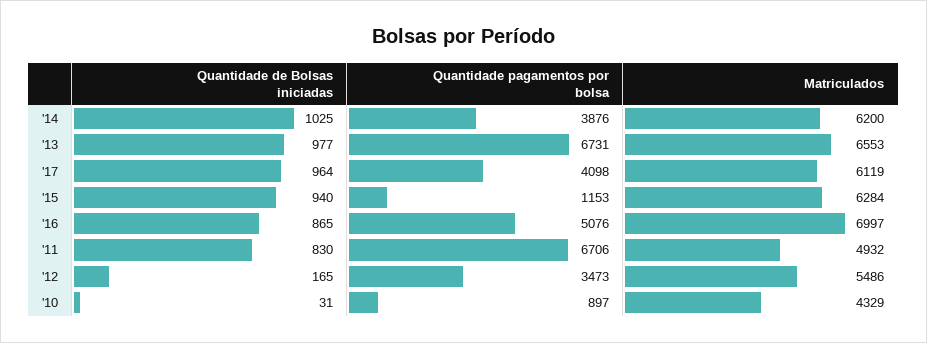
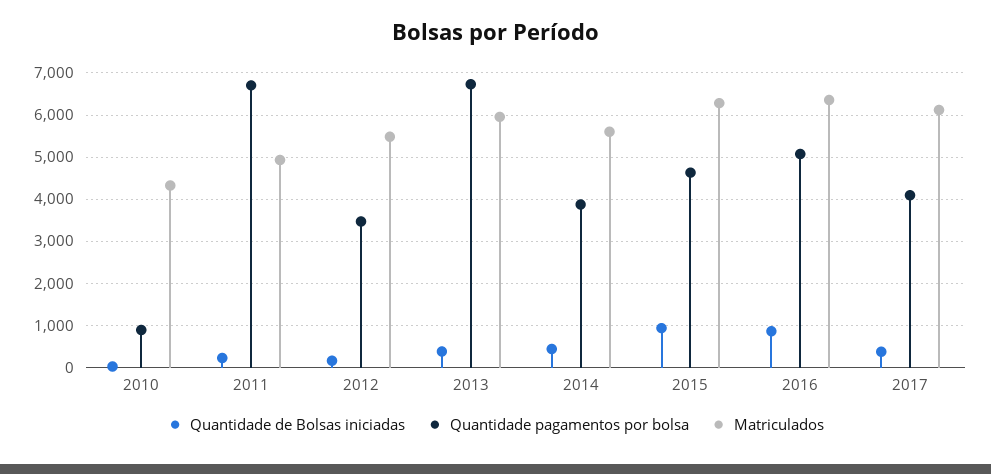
Quantidade de Bolsas iniciadas, '14: 1025 -> 400
Matriculados, '14: 6200 -> 5600
Quantidade de Bolsas iniciadas, '13: 977 -> 400
Matriculados, '13: 6553 -> 6000
Quantidade de Bolsas iniciadas, '17: 964 -> 400
Quantidade pagamentos por bolsa, '15: 1153 -> 4600
Matriculados, '16: 6997 -> 6400
Quantidade de Bolsas iniciadas, '11: 830 -> 200

